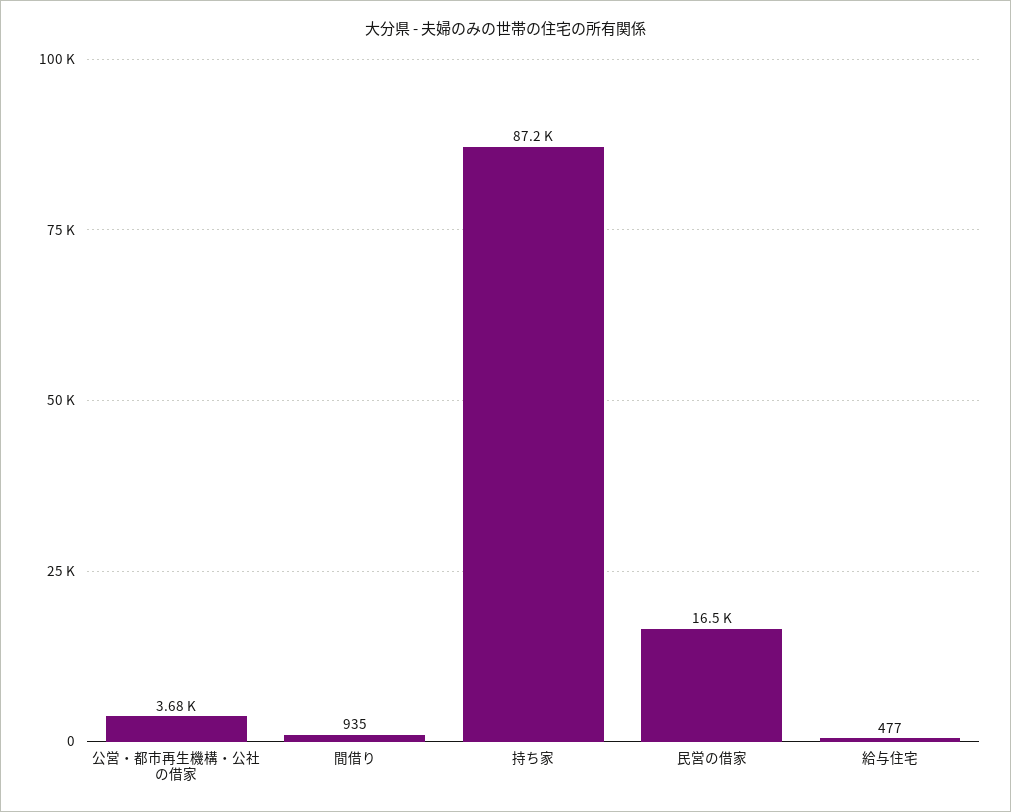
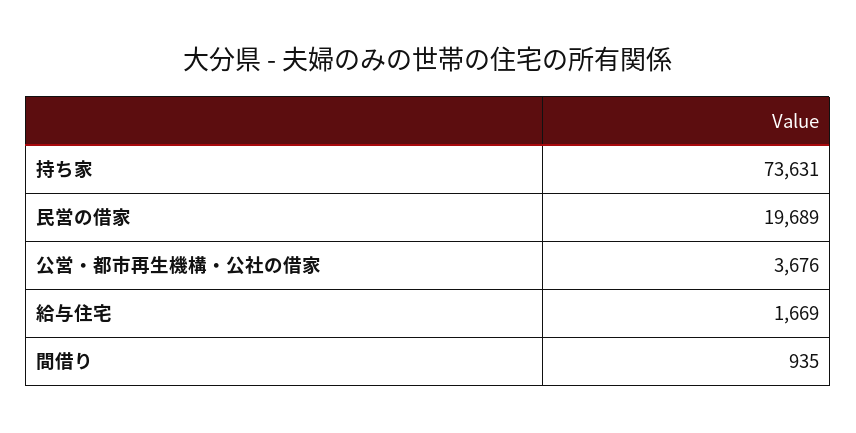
持ち家: 87200 -> 73631
民営の借家: 16500 -> 19689
給与住宅: 477 -> 1669

